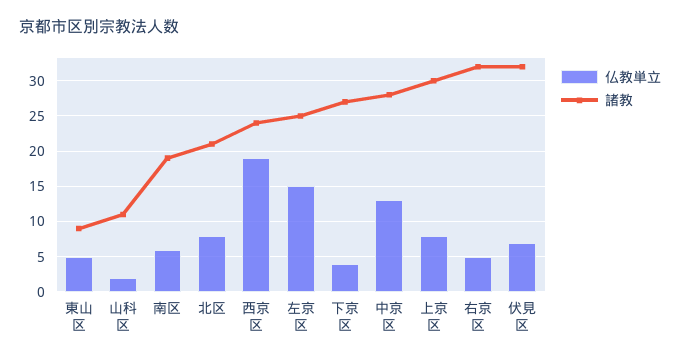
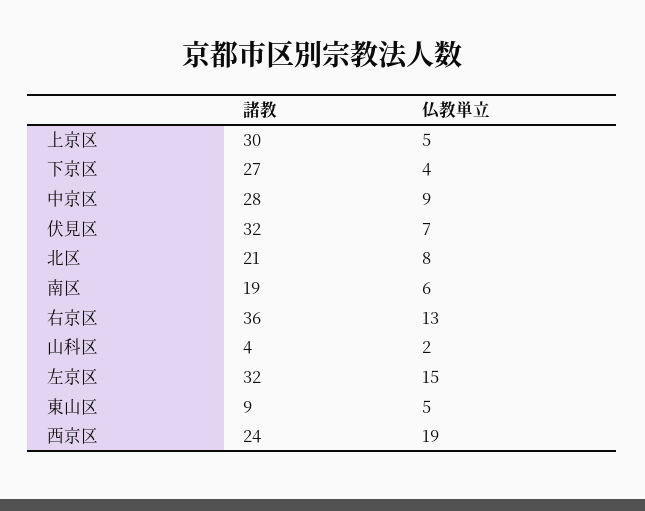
諸教, 山科区: 11 -> 4
諸教, 左京区: 25 -> 32
仏教単立, 中京区: 13 -> 9
仏教単立, 上京区: 8 -> 5
仏教単立, 右京区: 5 -> 13
諸教, 右京区: 32 -> 36

